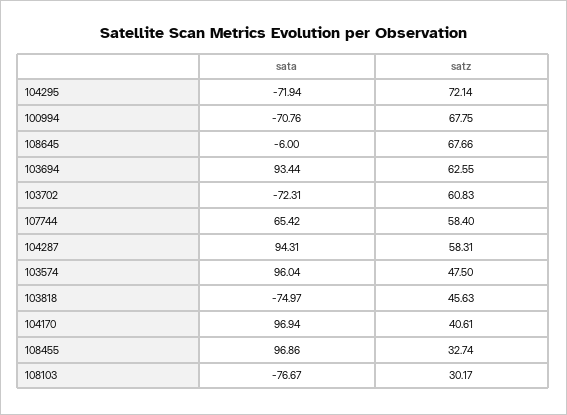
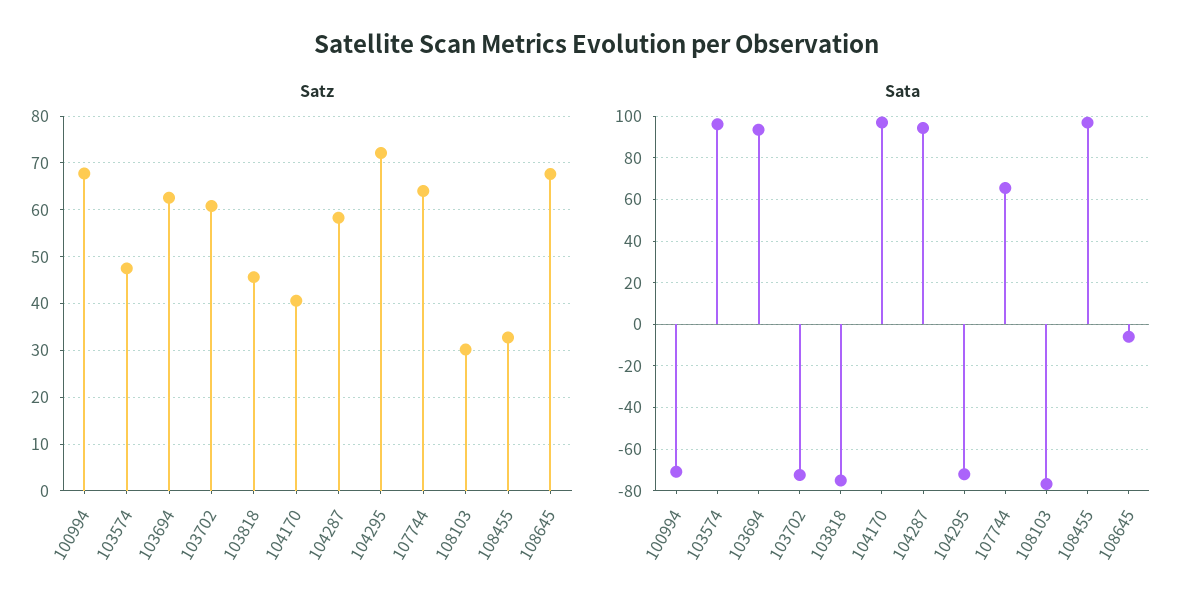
satz, 107744: 58.4 -> 64

